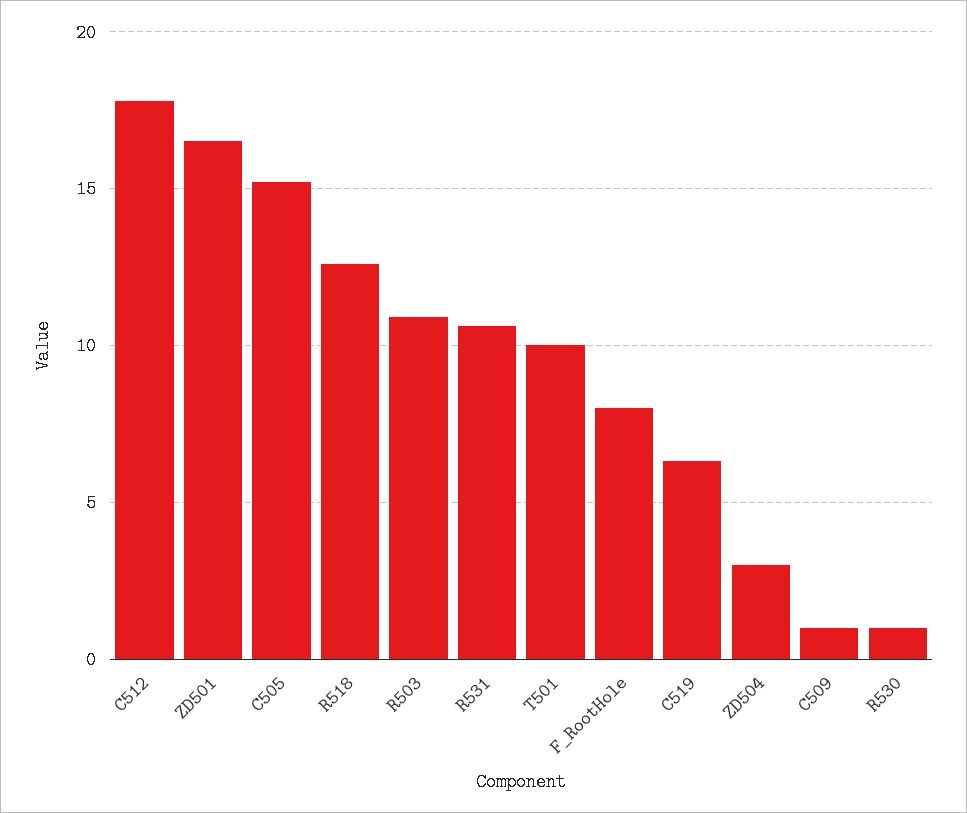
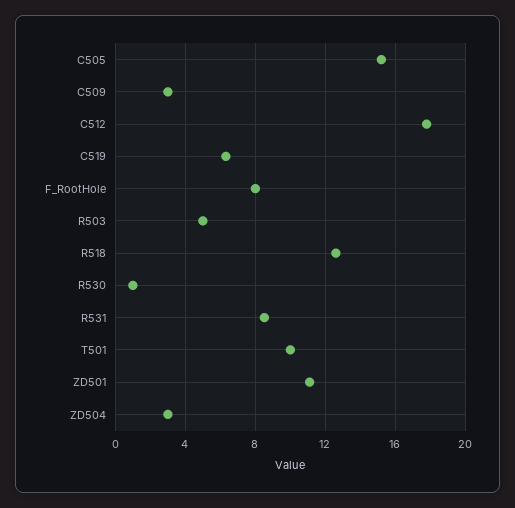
ZD501: 16.5 -> 11
R503: 11 -> 5
R531: 10.5 -> 8.5
C509: 1 -> 3

